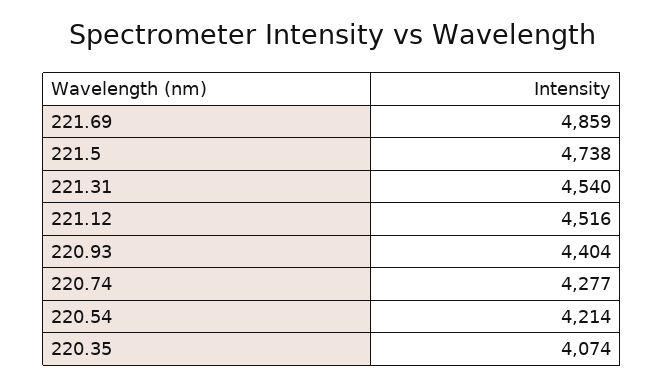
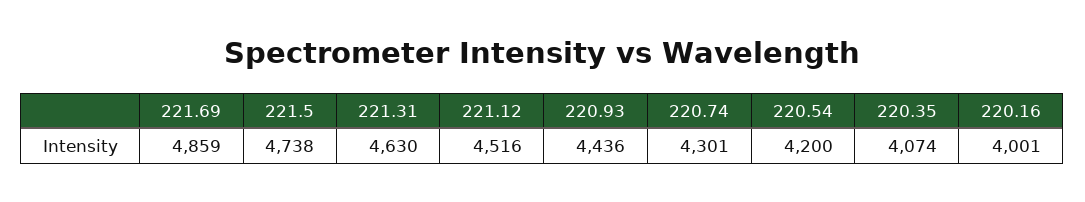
221.31: 4540 -> 4630
220.93: 4404 -> 4436
220.74: 4277 -> 4301
220.54: 4214 -> 4200
220.16: none -> 4001

